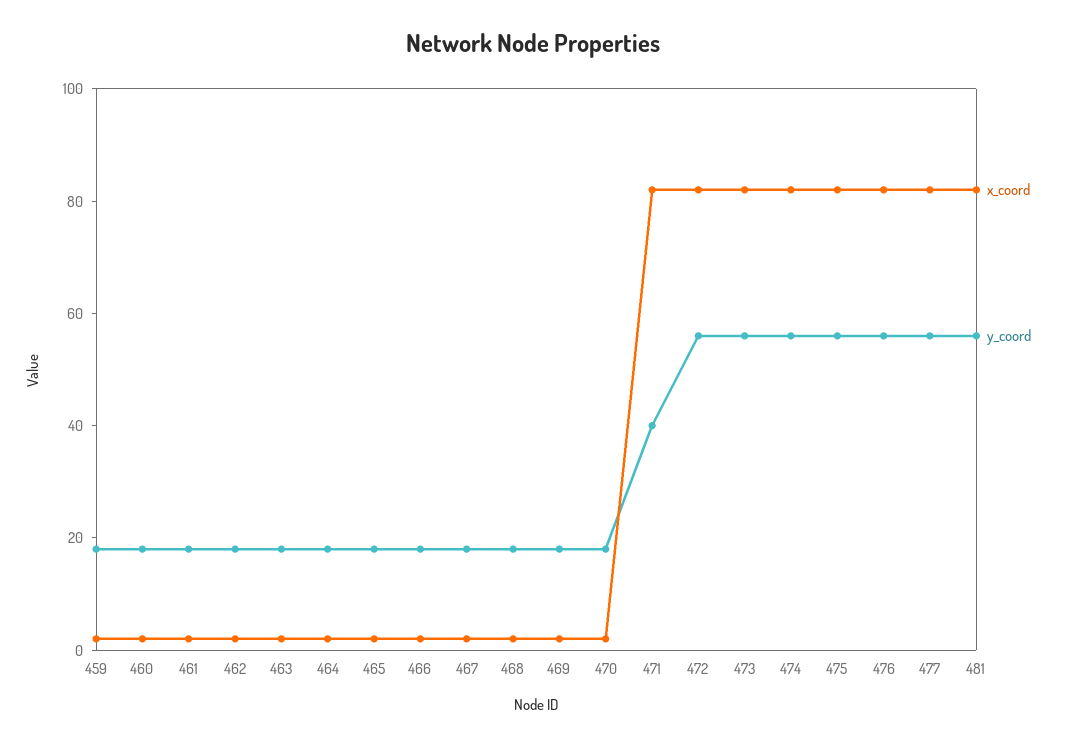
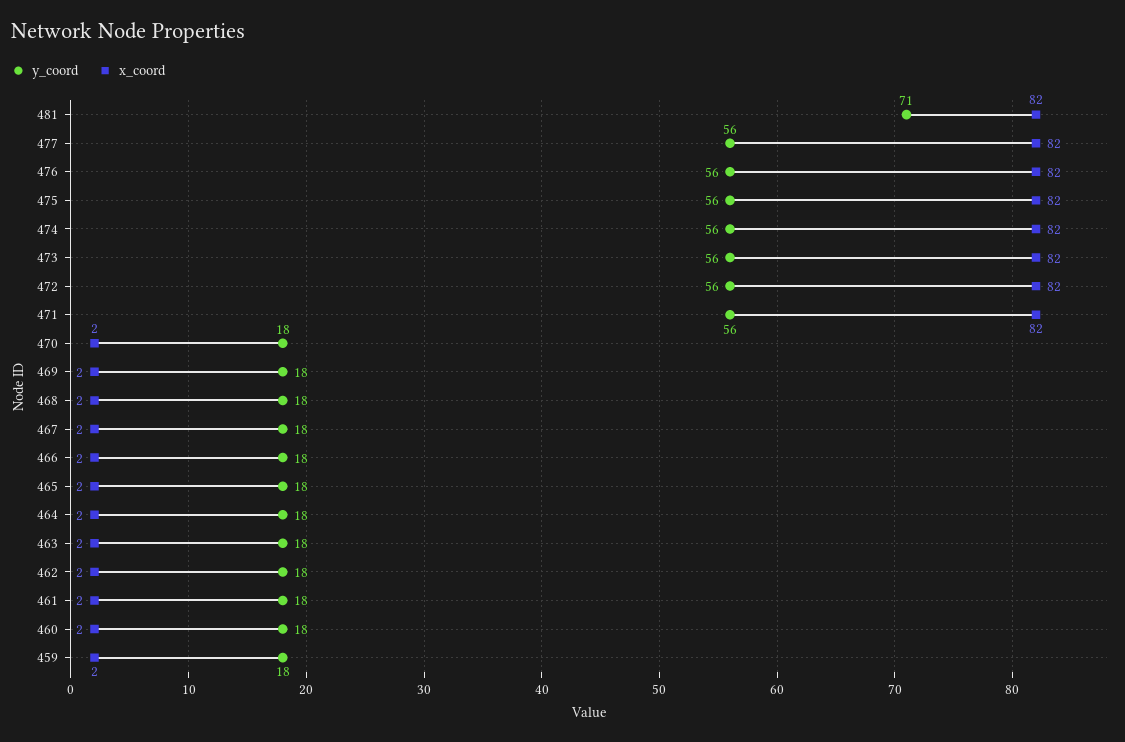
y_coord, 471: 40 -> 56
y_coord, 481: 55 -> 71

